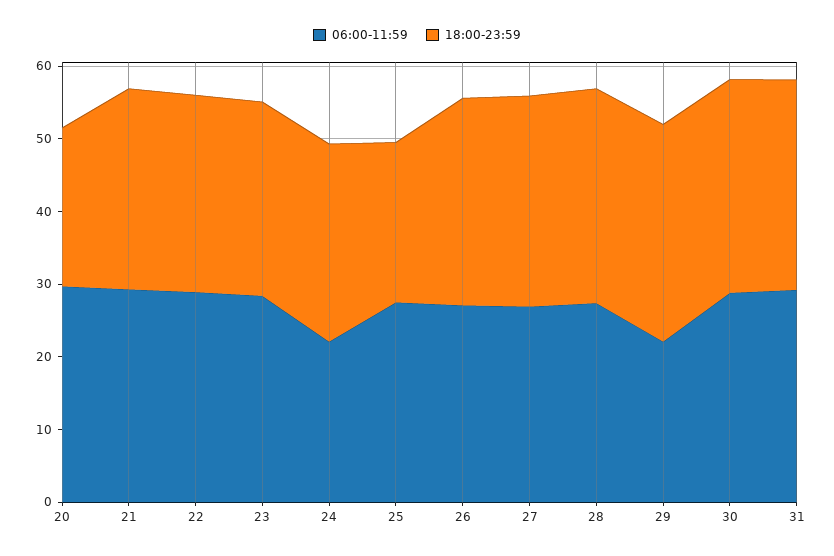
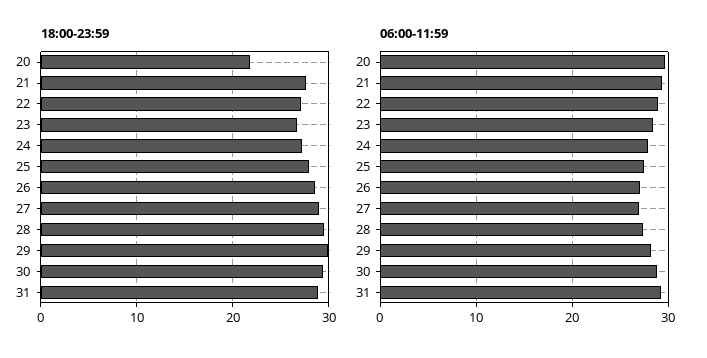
06:00-11:59, 24: 22 -> 28
18:00-23:59, 25: 22 -> 28
06:00-11:59, 29: 22 -> 28

